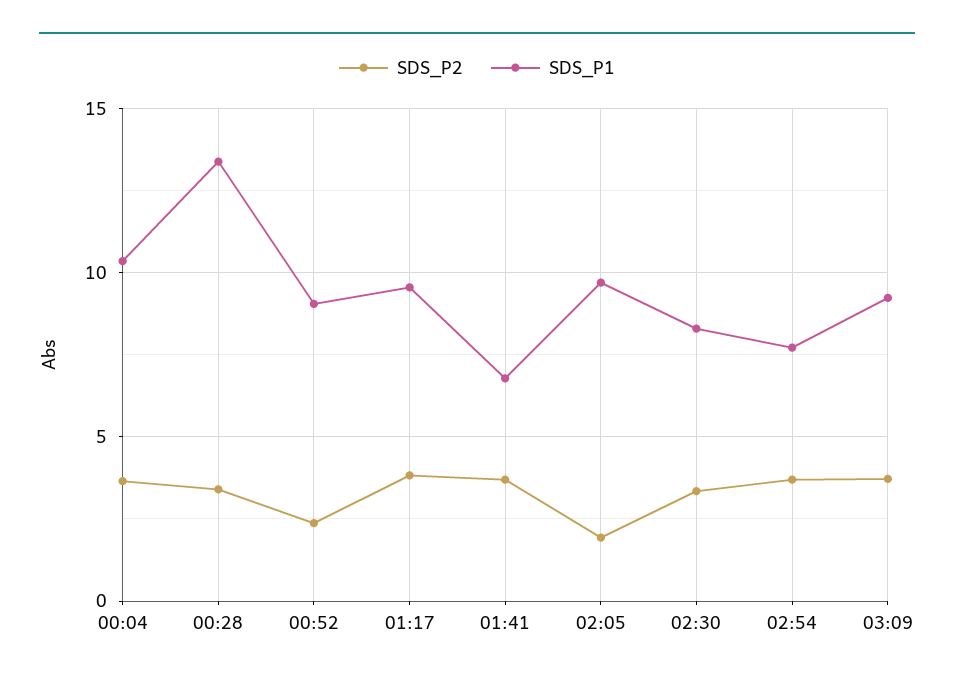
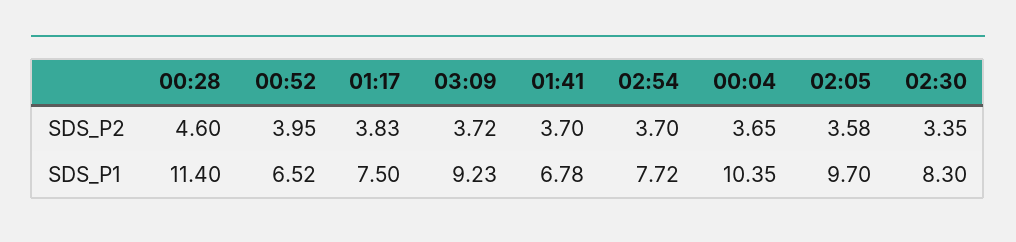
SDS_P2, 00:28: 3.5 -> 4.6
SDS_P1, 00:28: 13.5 -> 11.4
SDS_P2, 00:52: 2.5 -> 3.95
SDS_P1, 00:52: 9 -> 6.52
SDS_P1, 01:17: 9.5 -> 7.5
SDS_P2, 02:05: 2 -> 3.58

